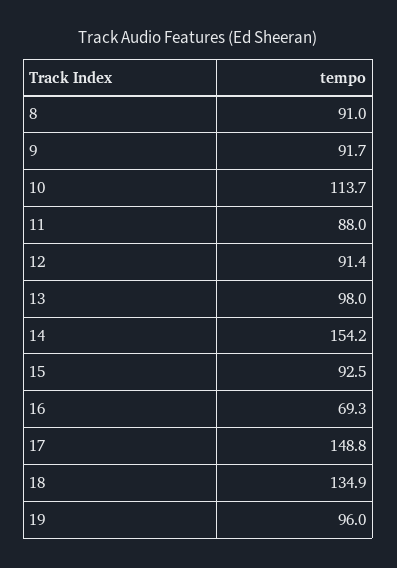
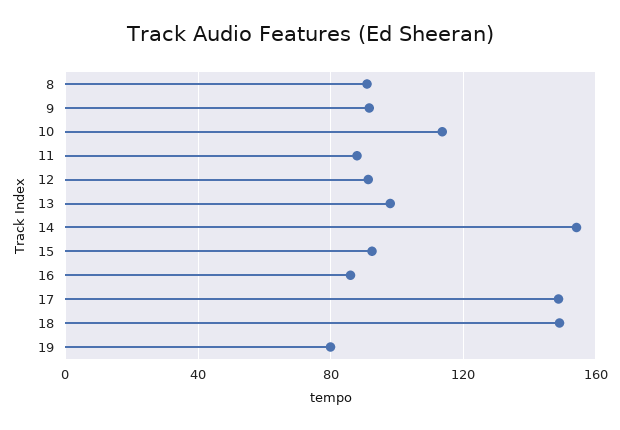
16: 69.3 -> 85
18: 134.9 -> 150
19: 96 -> 80

